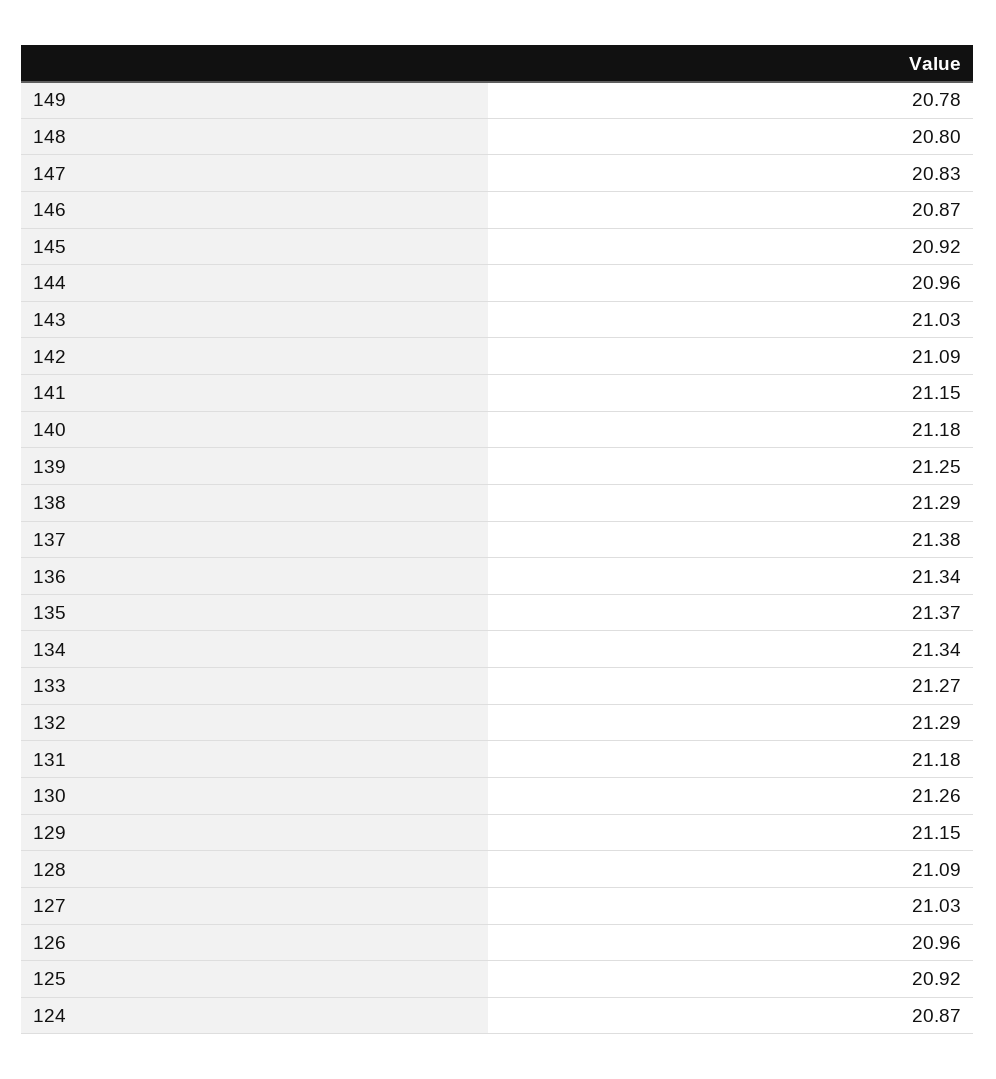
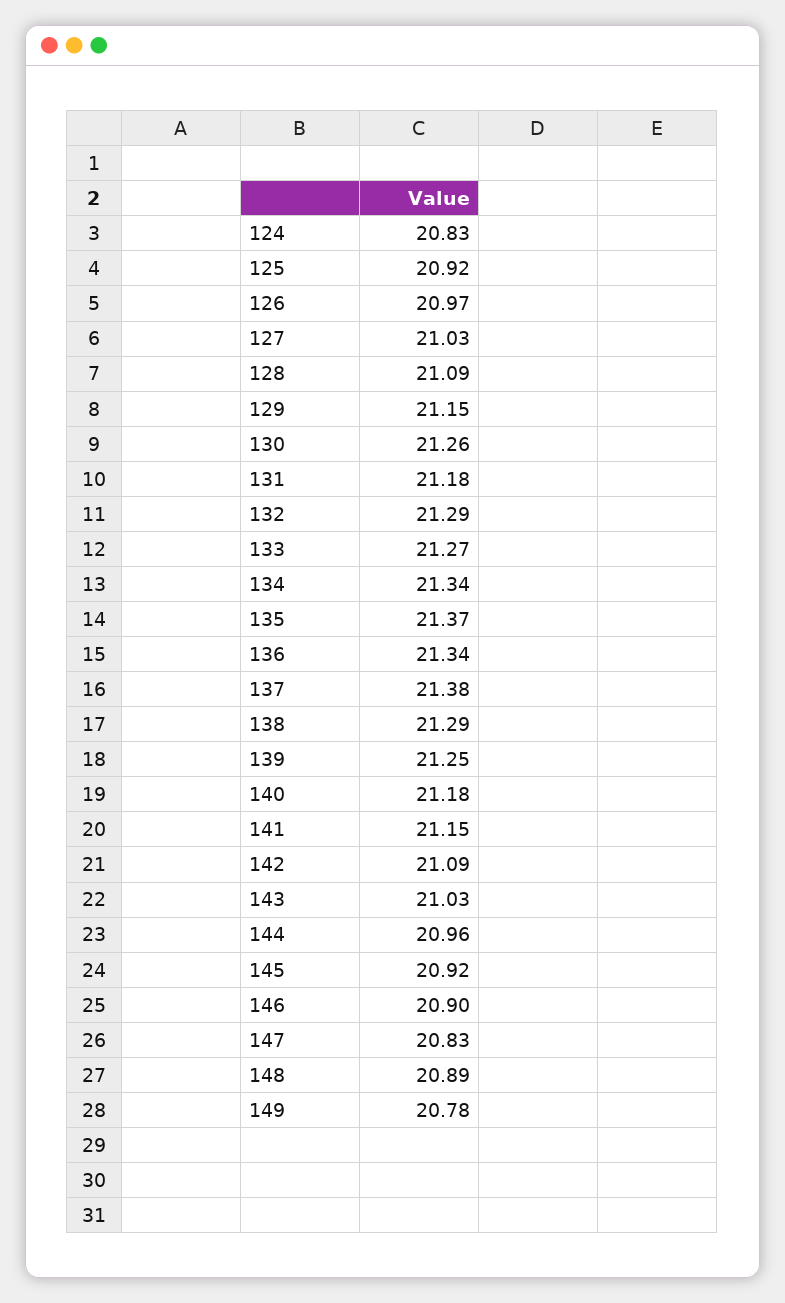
148: 20.8 -> 20.89
146: 20.87 -> 20.9
126: 20.96 -> 20.97
124: 20.87 -> 20.83

